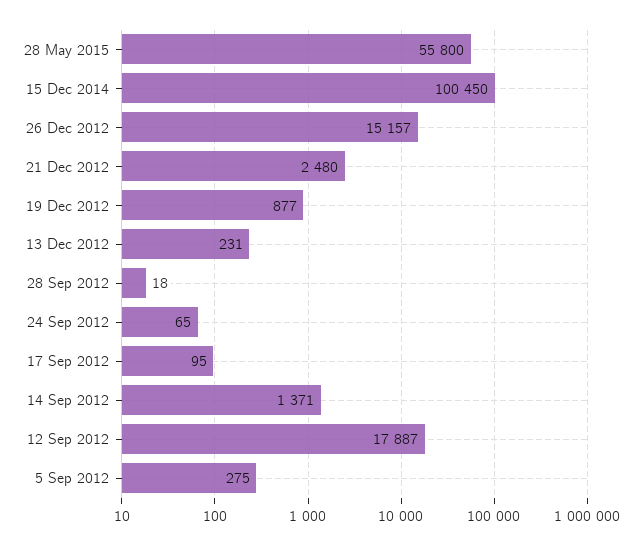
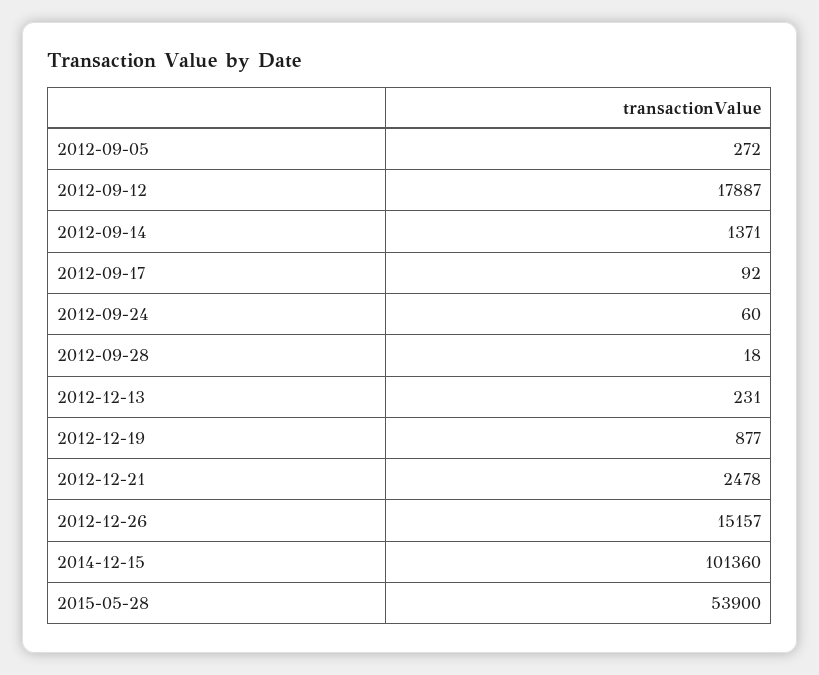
28 May 2015: 55800 -> 53900
15 Dec 2014: 100450 -> 101360
21 Dec 2012: 2480 -> 2478
24 Sep 2012: 65 -> 60
17 Sep 2012: 95 -> 92
5 Sep 2012: 275 -> 272

